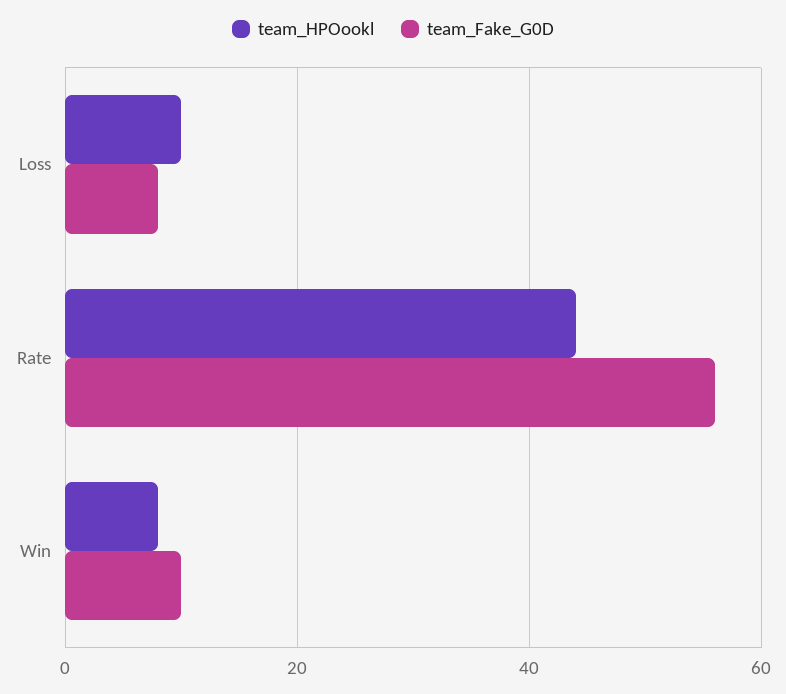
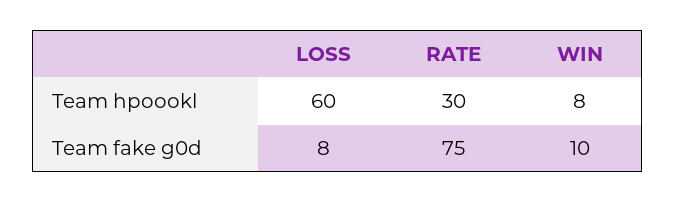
team_HPOookl, Loss: 10 -> 60
team_HPOookl, Rate: 45 -> 30
team_Fake_G0D, Rate: 55 -> 75

